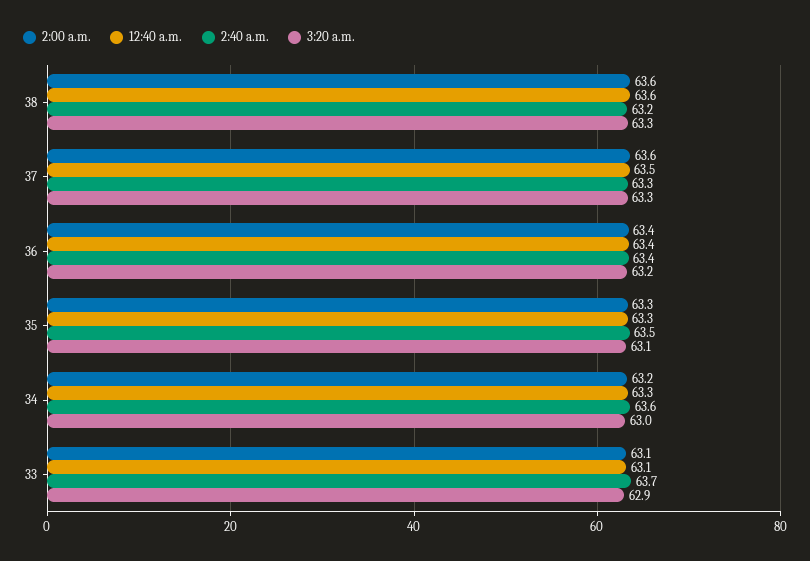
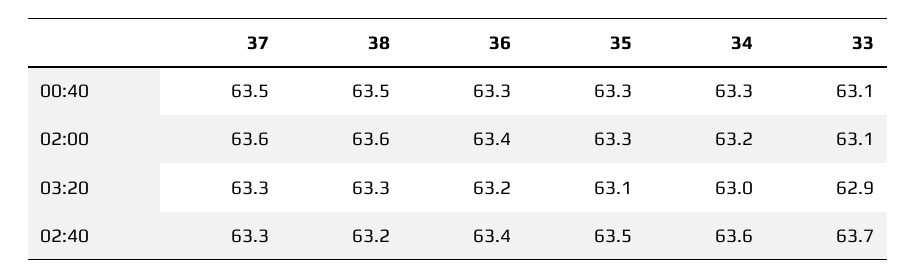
12:40 a.m., 38: 63.6 -> 63.5
12:40 a.m., 36: 63.4 -> 63.3

